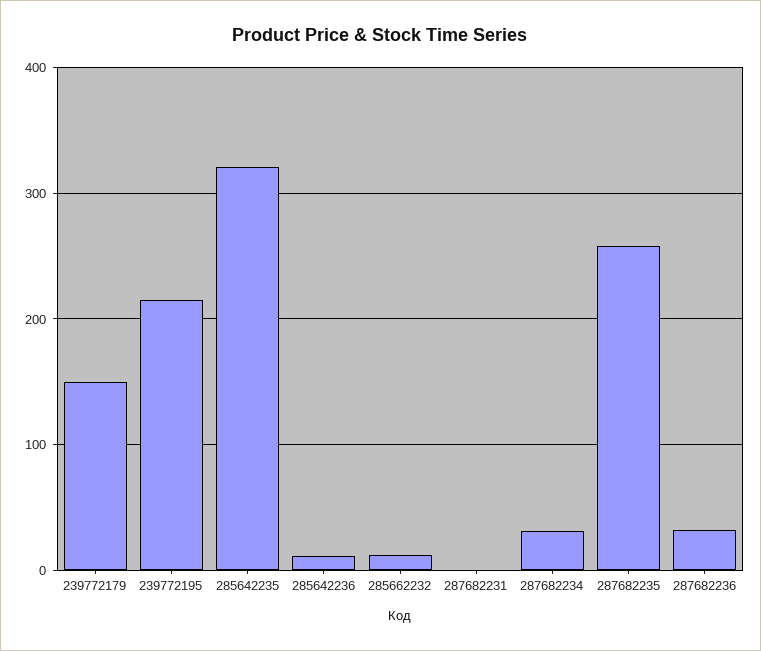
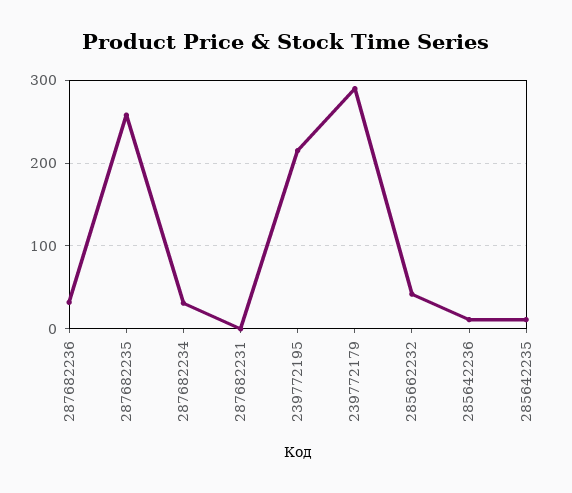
239772179: 150 -> 290
285642235: 320 -> 10
285662232: 10 -> 40

